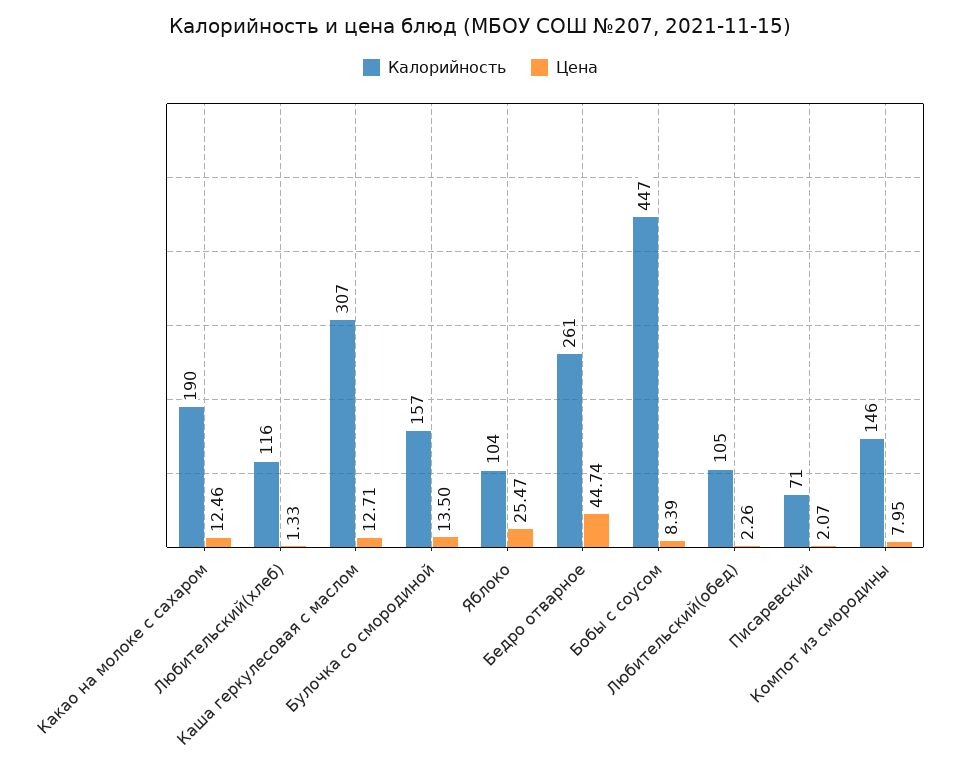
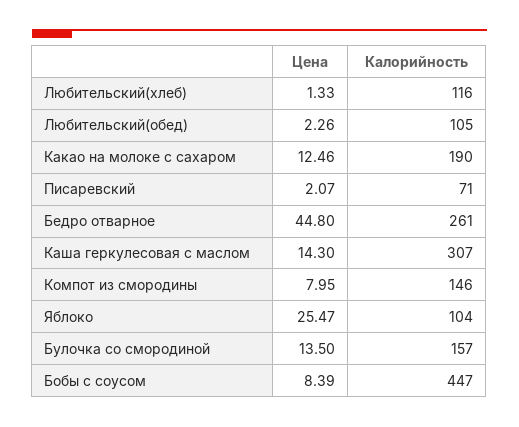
Цена, Каша геркулесовая с маслом: 12.71 -> 14.3
Цена, Бедро отварное: 44.74 -> 44.8

